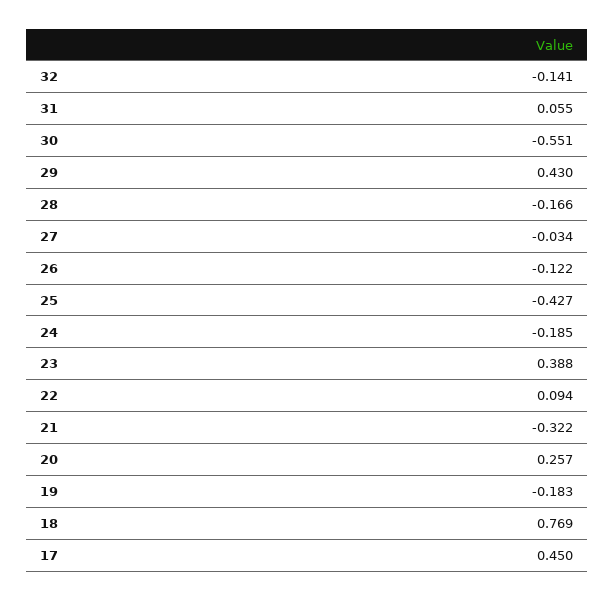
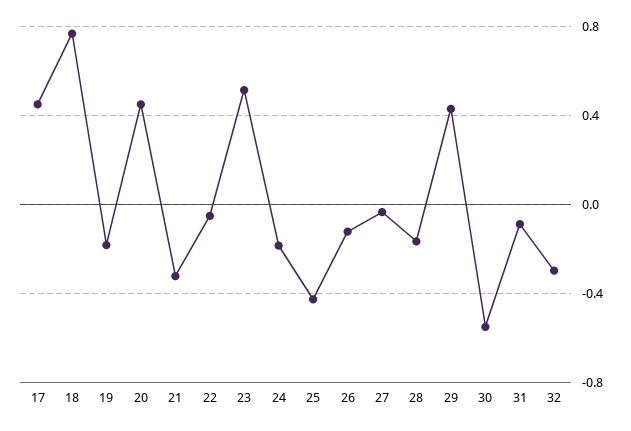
32: -0.141 -> -0.3
31: 0.055 -> -0.1
23: 0.388 -> 0.5
22: 0.094 -> -0.05
20: 0.257 -> 0.45

